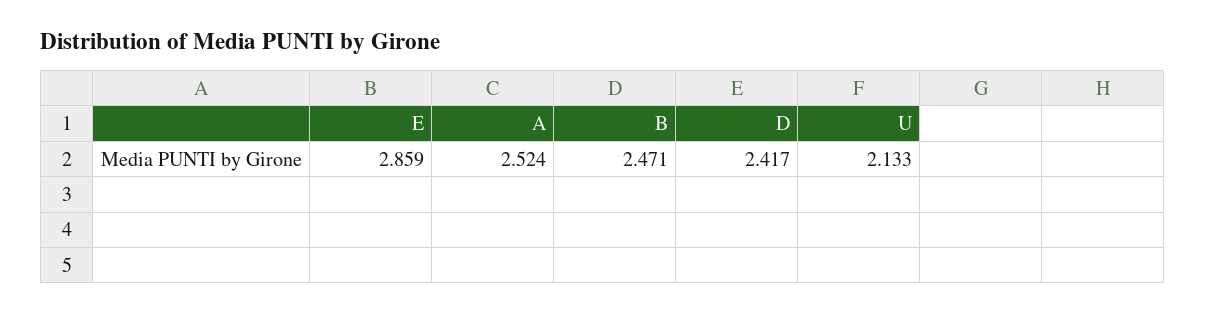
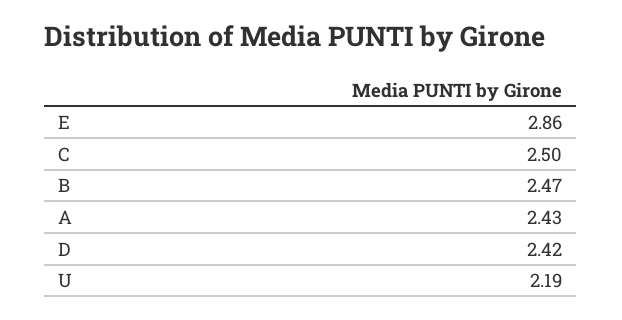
A: 2.524 -> 2.43
U: 2.133 -> 2.19
C: none -> 2.5

